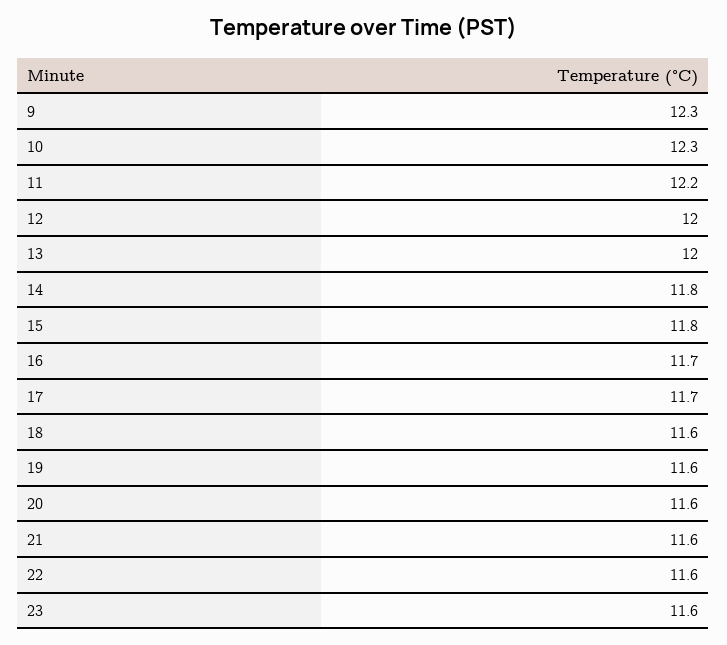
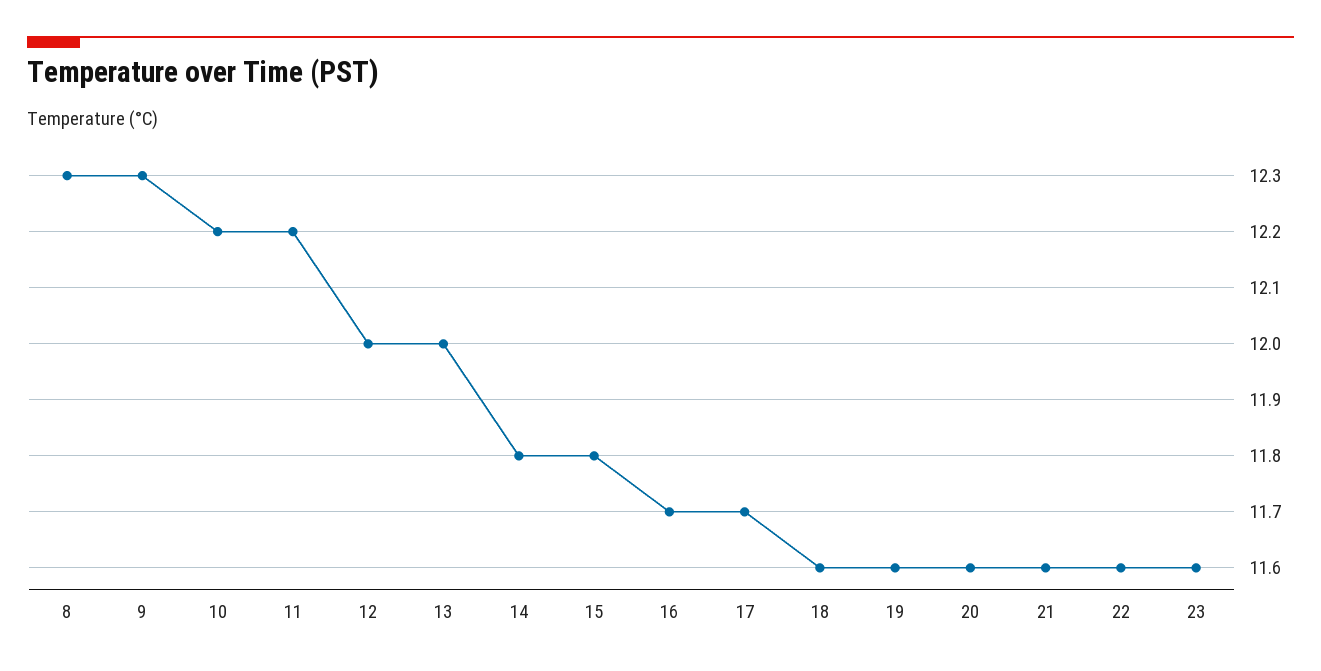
10: 12.3 -> 12.2
8: none -> 12.3

